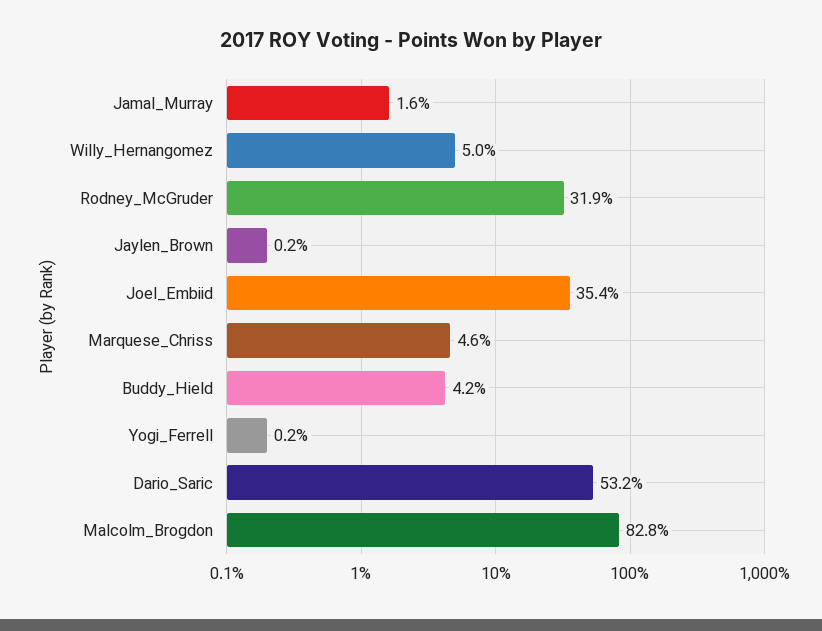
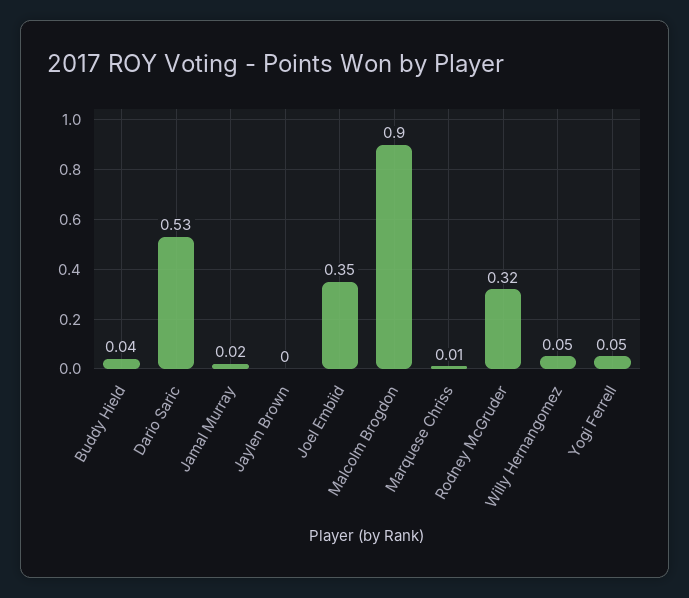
Marquese_Chriss: 0.046 -> 0.01
Yogi_Ferrell: 0.002 -> 0.05
Malcolm_Brogdon: 0.828 -> 0.9

